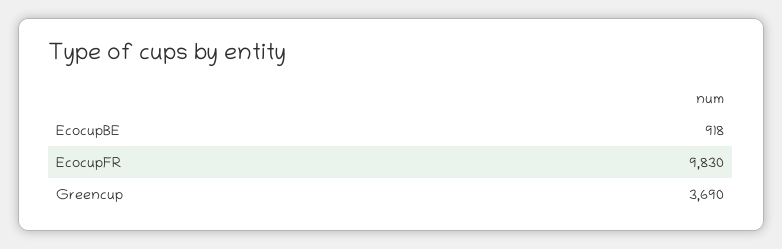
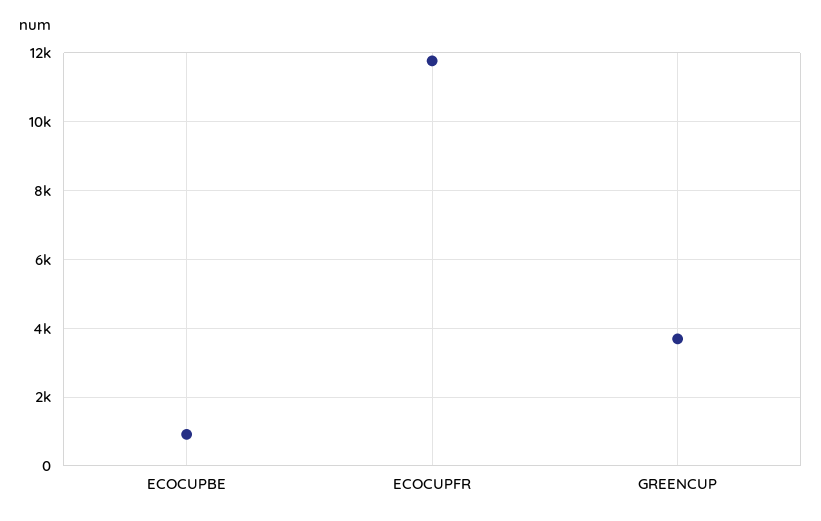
EcocupFR: 9830 -> 11800

